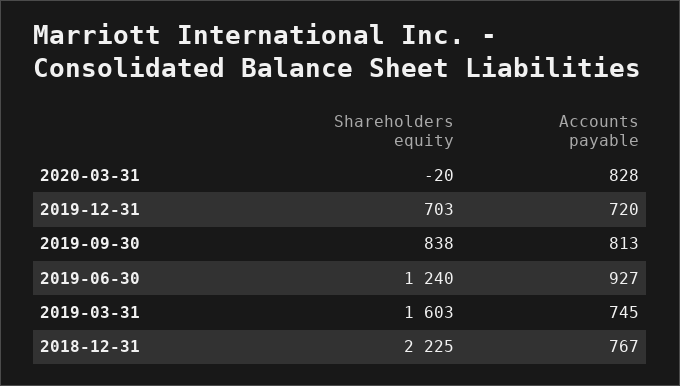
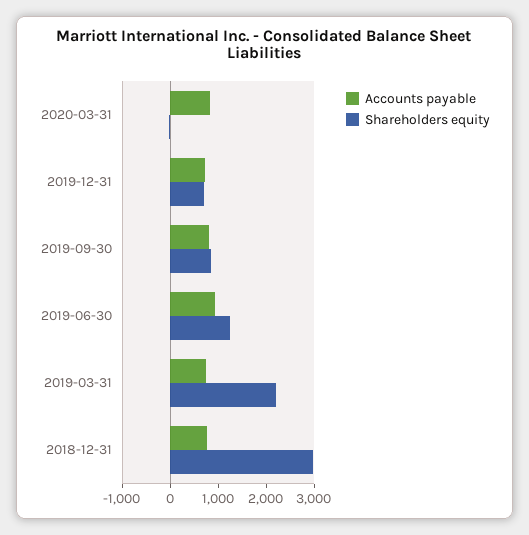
Shareholders equity, 2019-03-31: 1603 -> 2200
Shareholders equity, 2018-12-31: 2225 -> 3000

